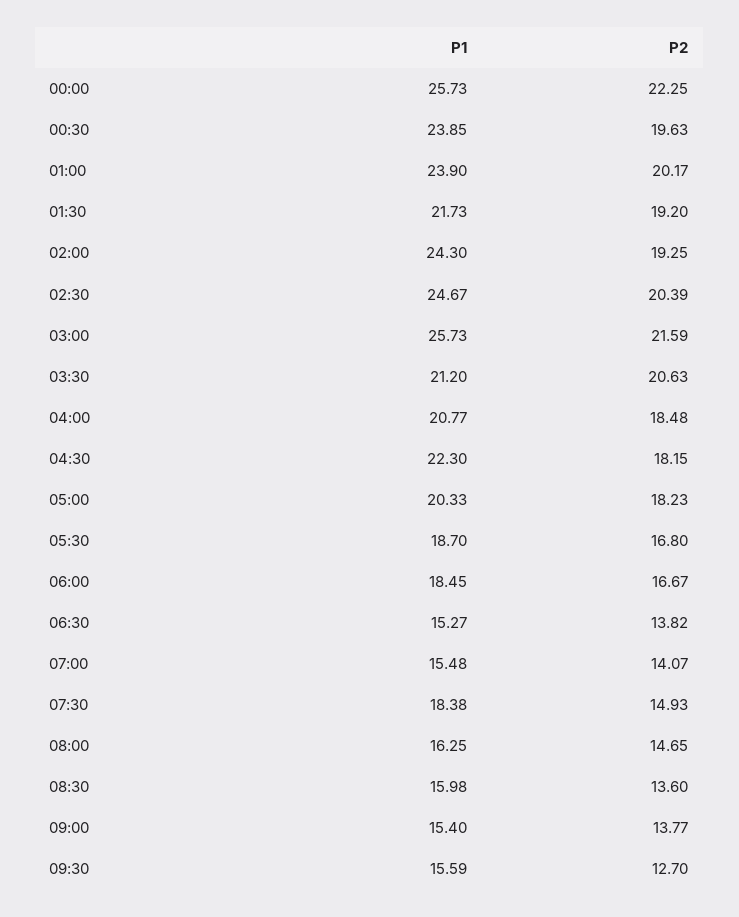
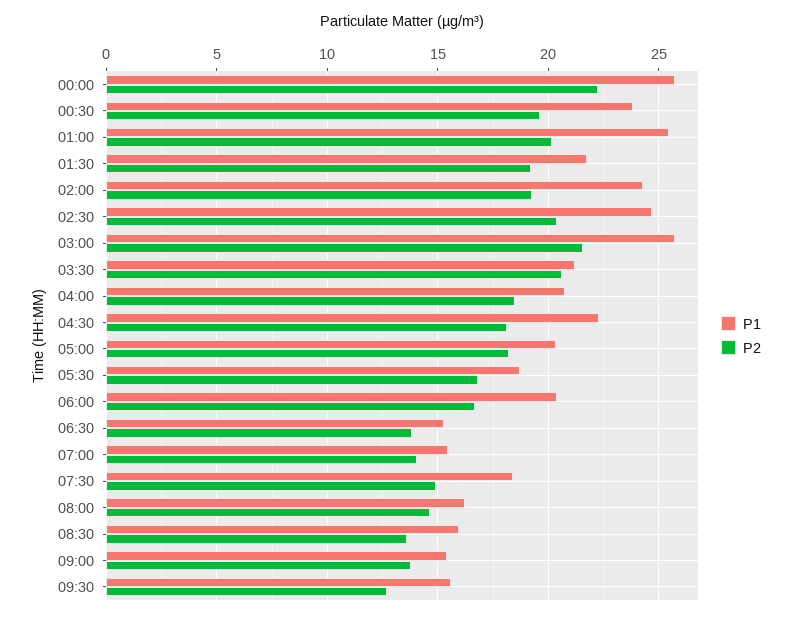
P1, 01:00: 23.9 -> 25.5
P1, 06:00: 18.45 -> 20.5

